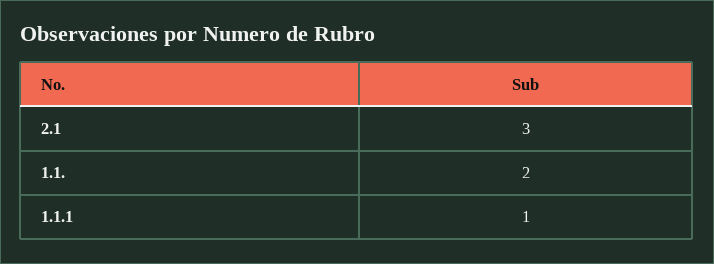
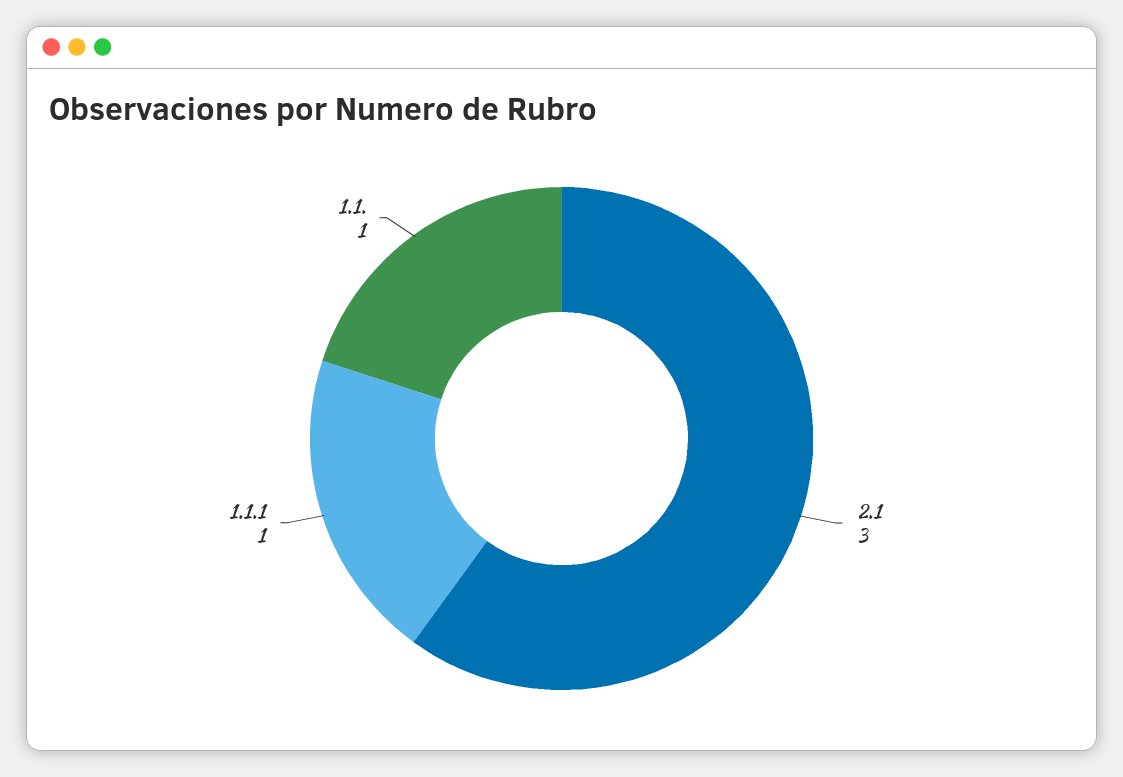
1.1.: 2 -> 1

